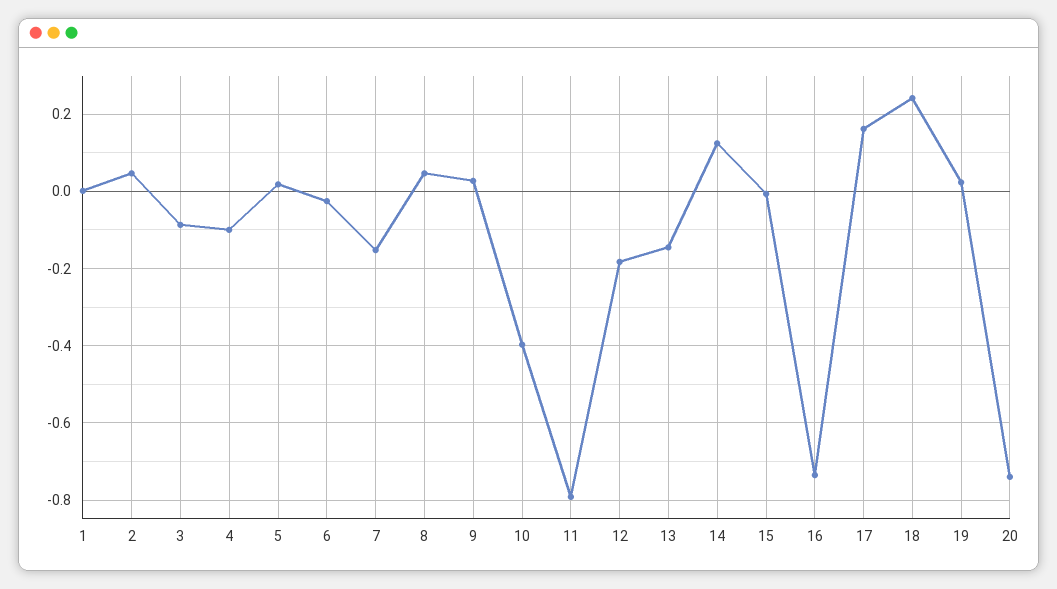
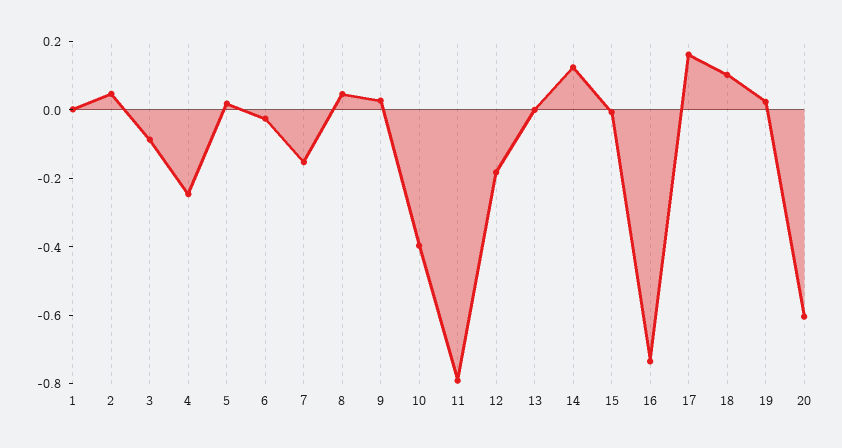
4: -0.1 -> -0.25
13: -0.14 -> 0
18: 0.24 -> 0.1
20: -0.74 -> -0.6

